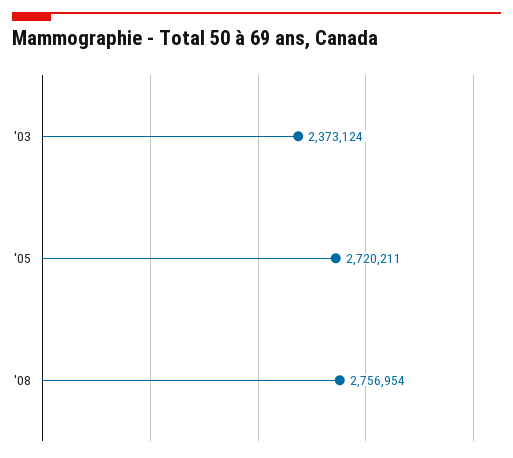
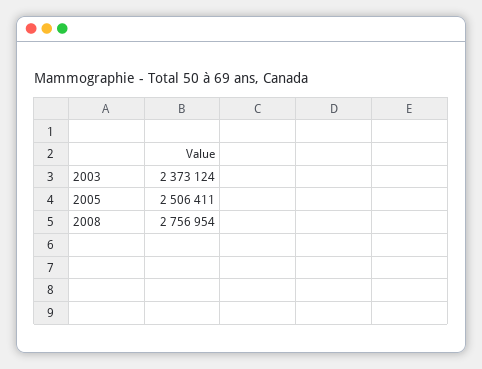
'05: 2720211 -> 2506411

